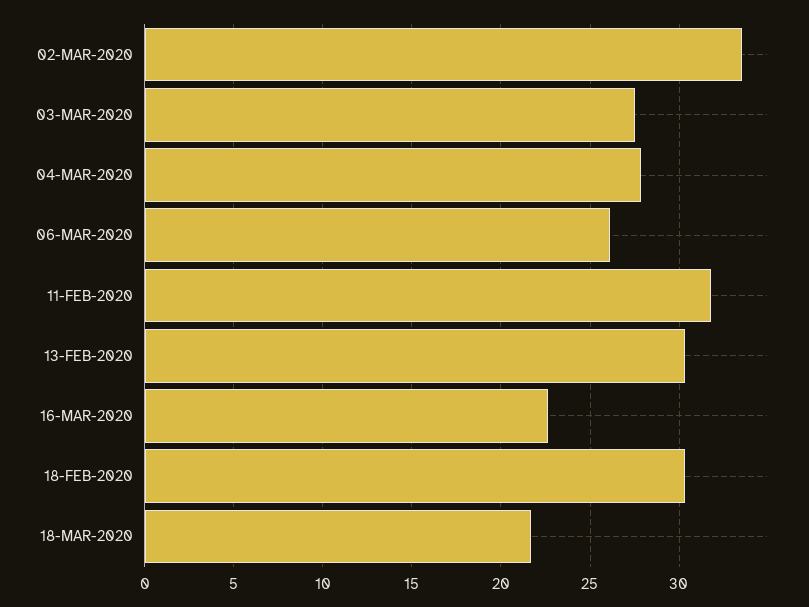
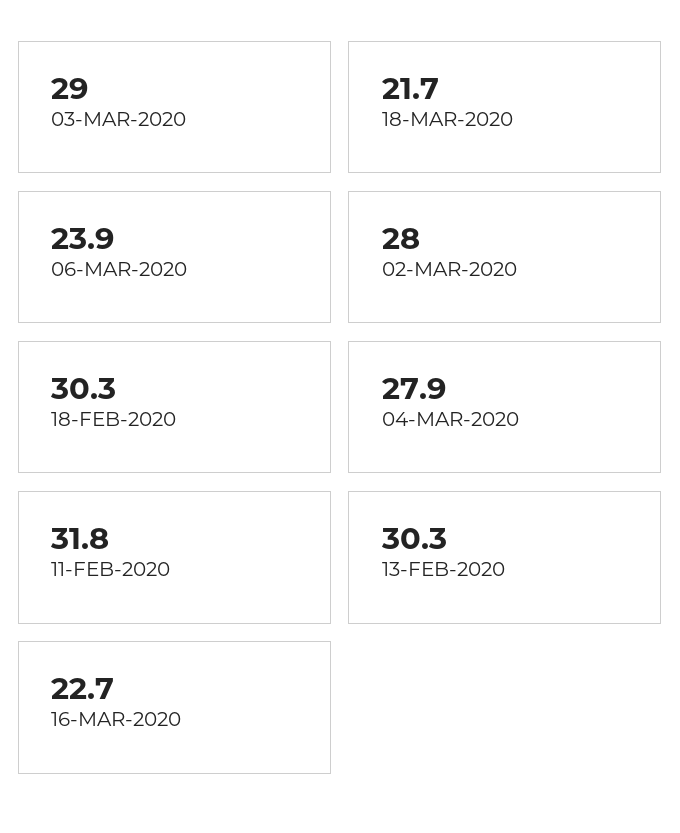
02-MAR-2020: 33.5 -> 28
03-MAR-2020: 27.5 -> 29
06-MAR-2020: 26 -> 23.9

